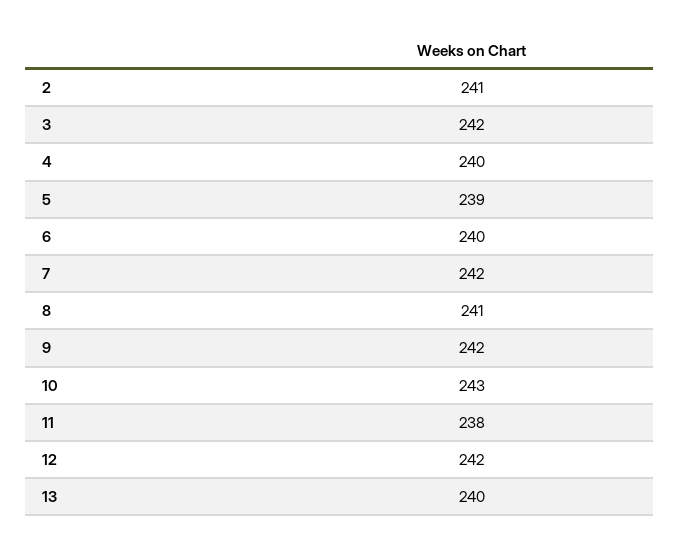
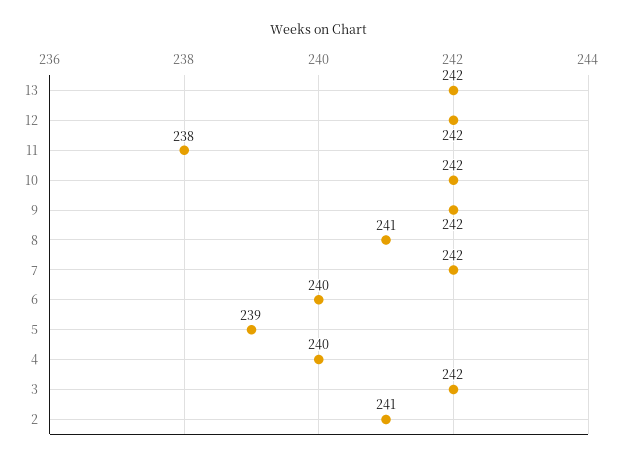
10: 243 -> 242
13: 240 -> 242

